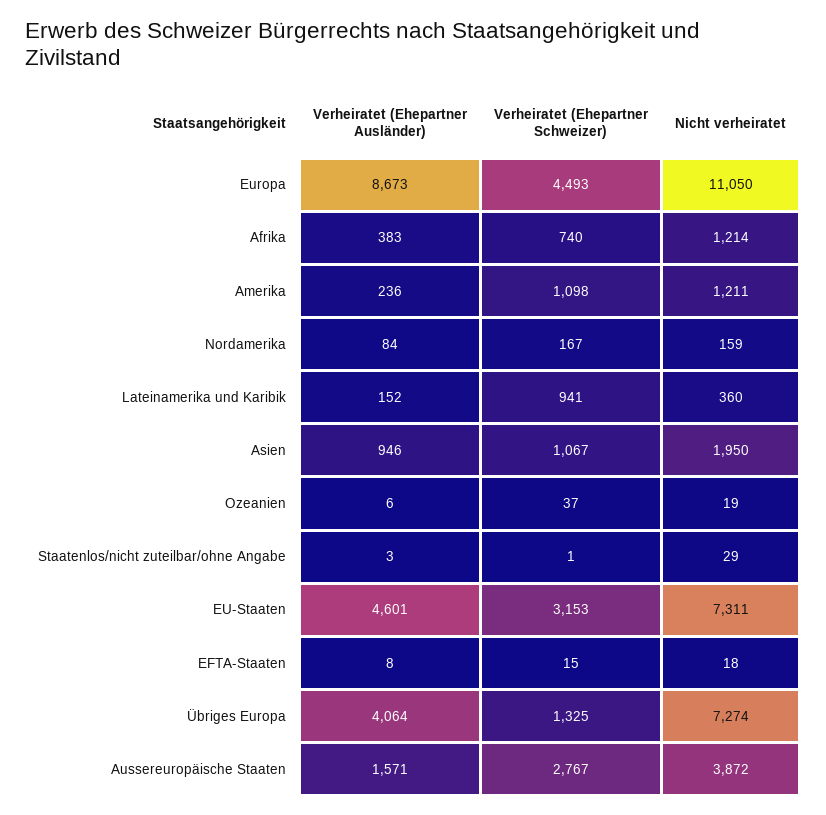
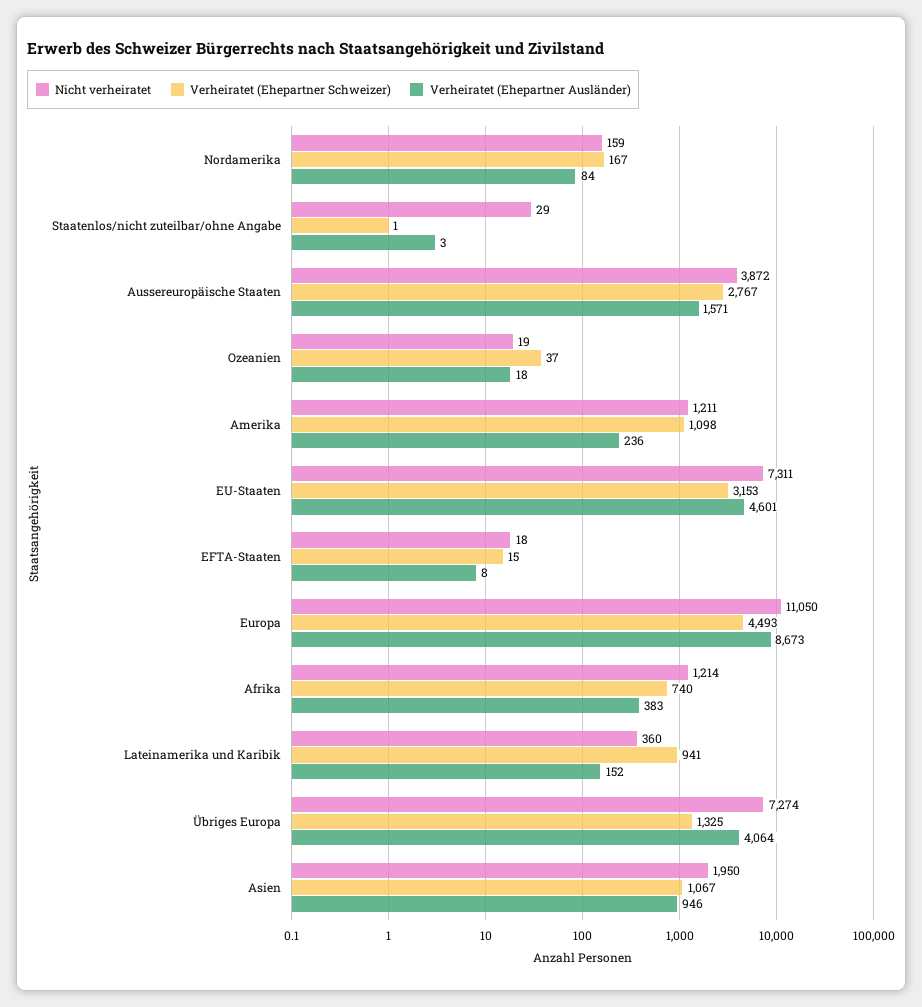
Verheiratet (Ehepartner Ausländer), Ozeanien: 6 -> 18

